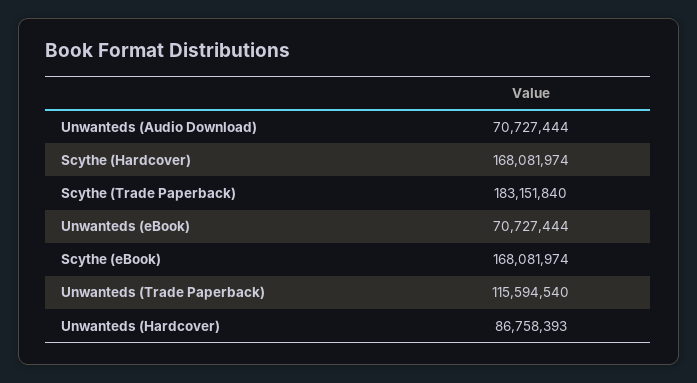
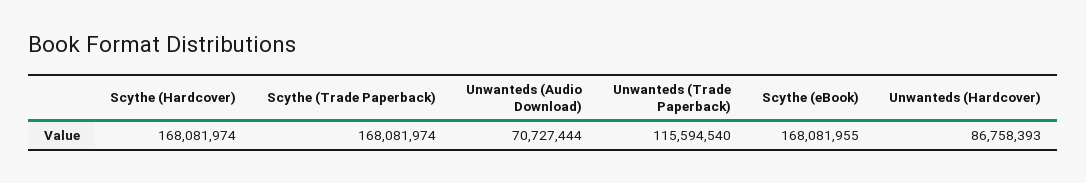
Scythe (Trade Paperback): 183151840 -> 168081974
Unwanteds (eBook): 70727444 -> none
Scythe (eBook): 168081974 -> 168081955

